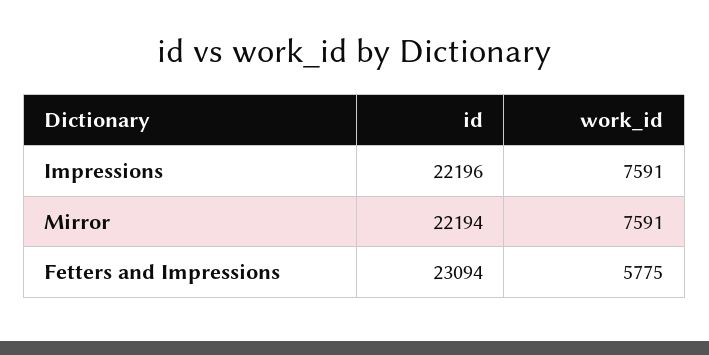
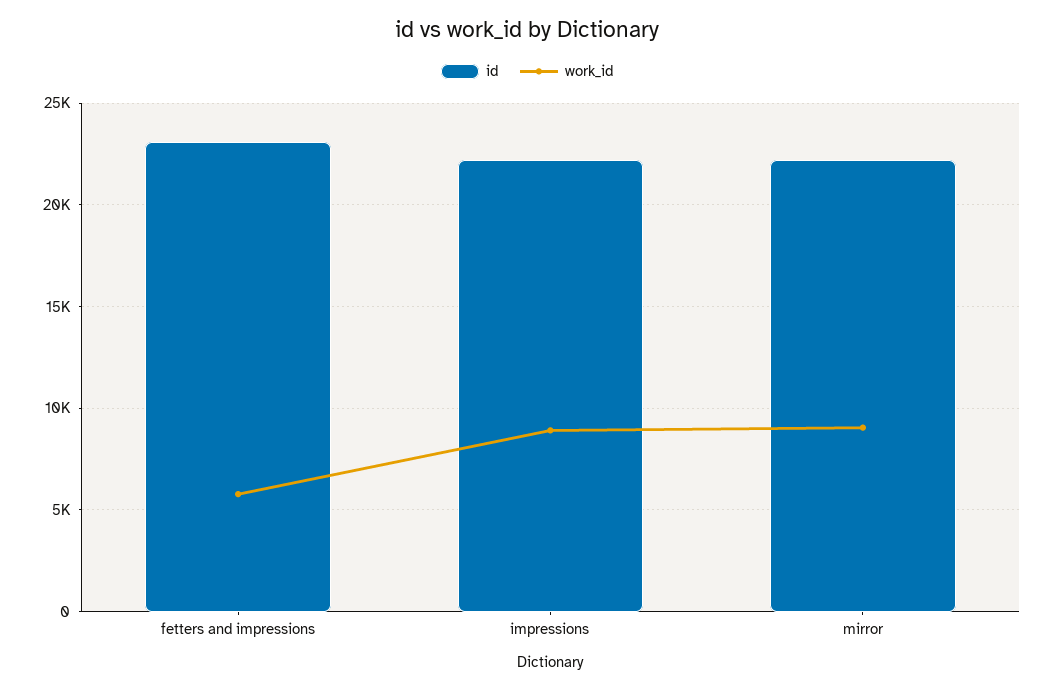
work_id, Impressions: 7591 -> 9000
work_id, Mirror: 7591 -> 9000

